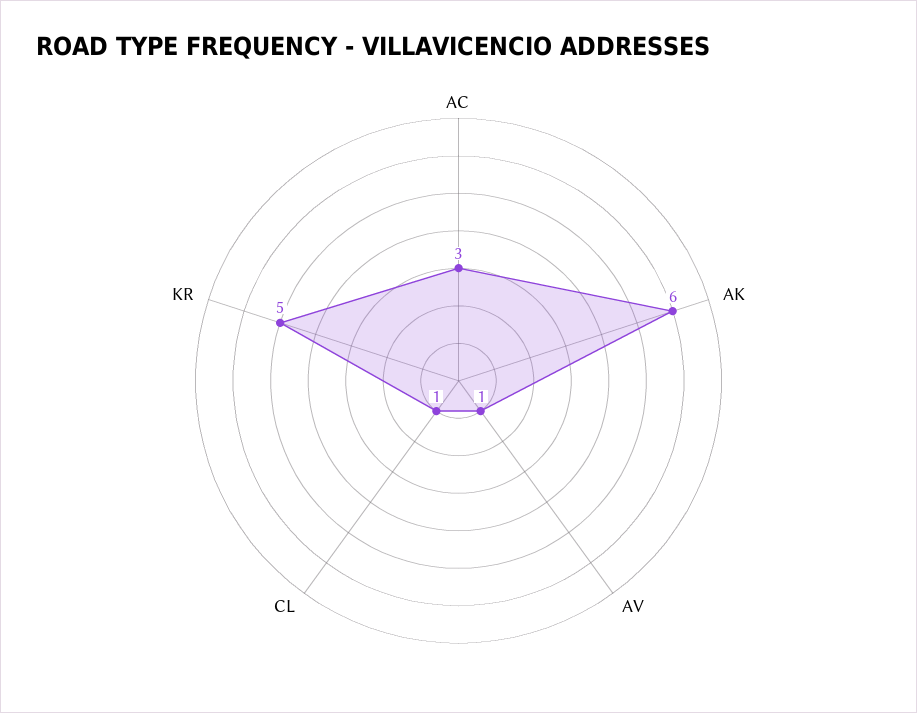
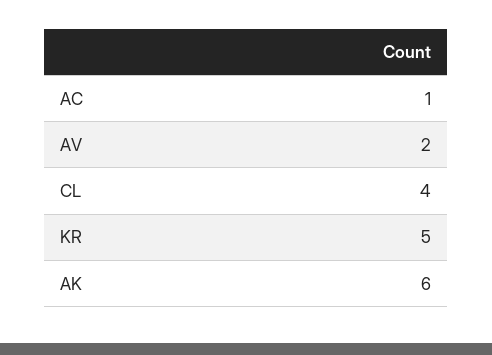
AC: 3 -> 1
AV: 1 -> 2
CL: 1 -> 4

